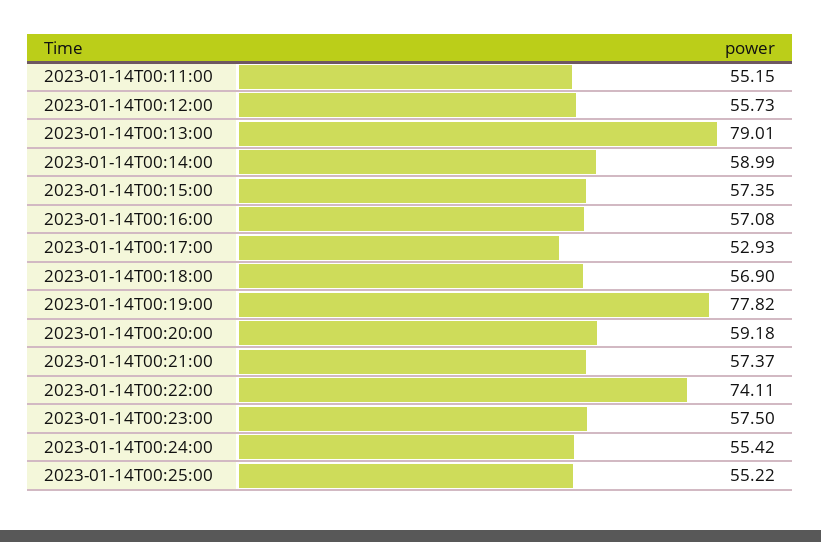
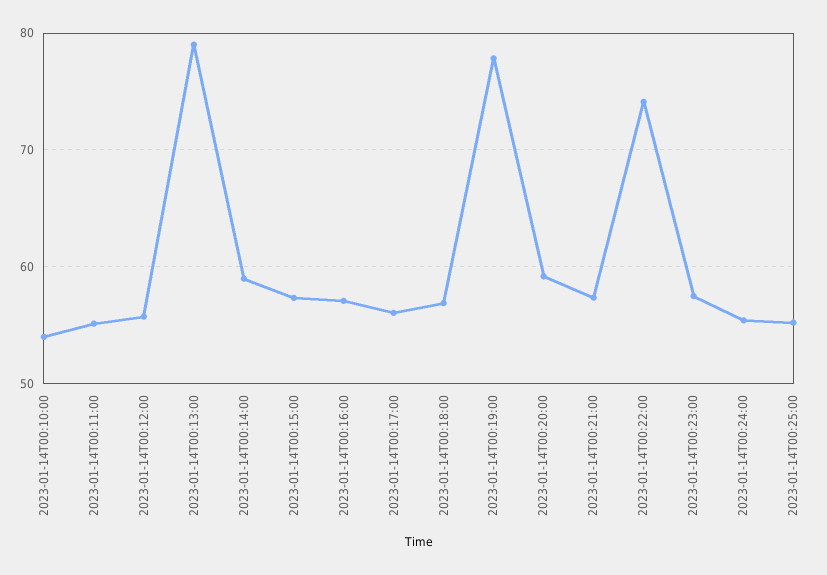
2023-01-14T00:17:00: 52.93 -> 56
2023-01-14T00:10:00: none -> 54

